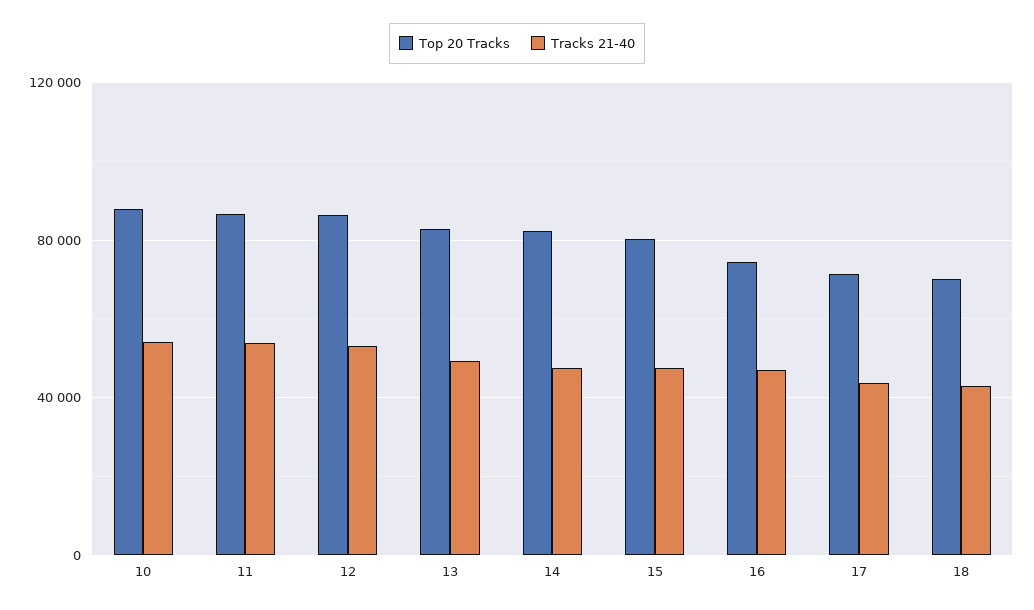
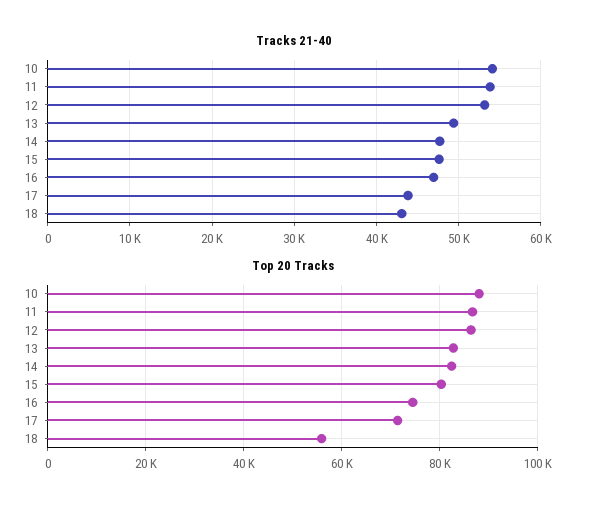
Top 20 Tracks, 18: 70000 -> 56000

